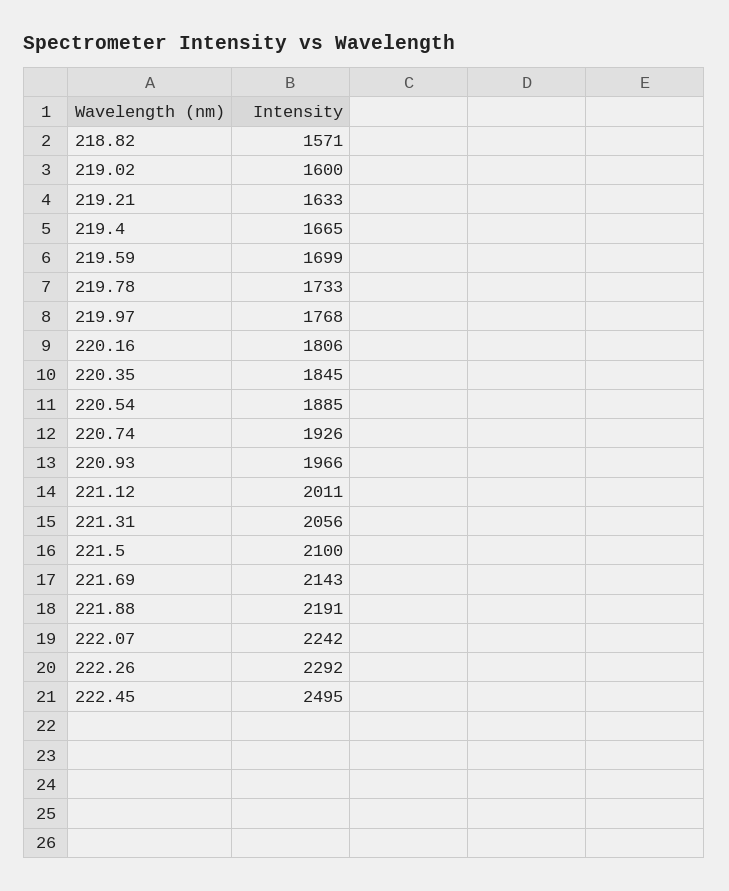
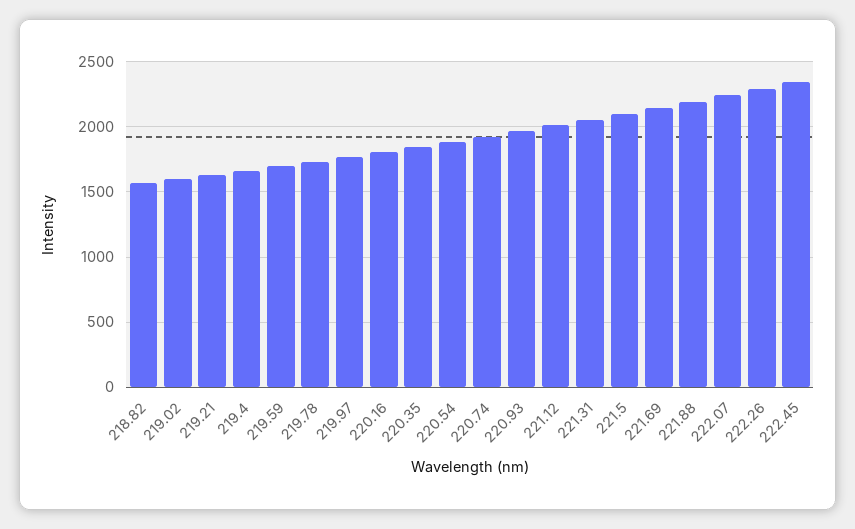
222.45: 2495 -> 2350

